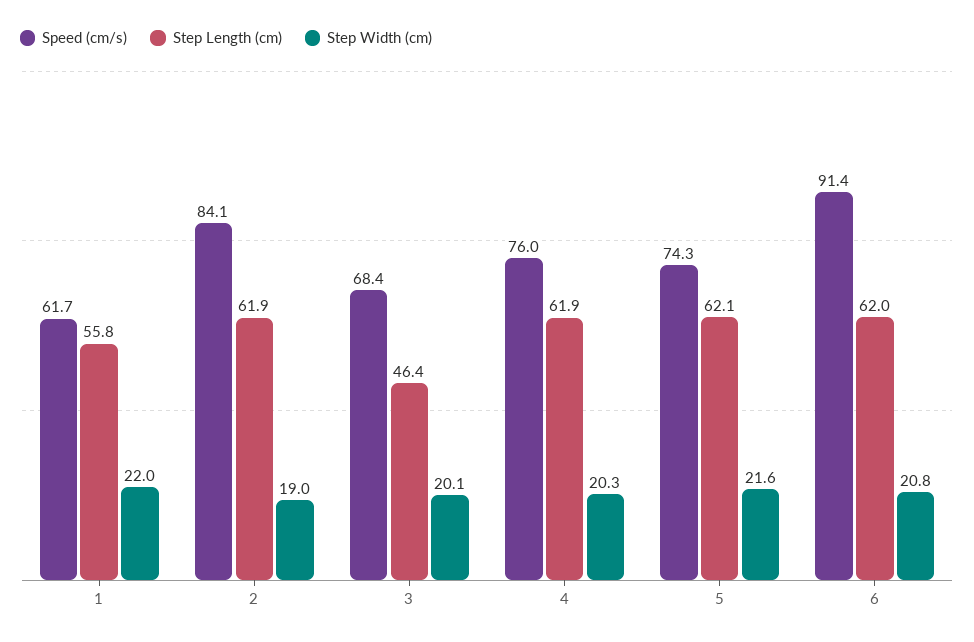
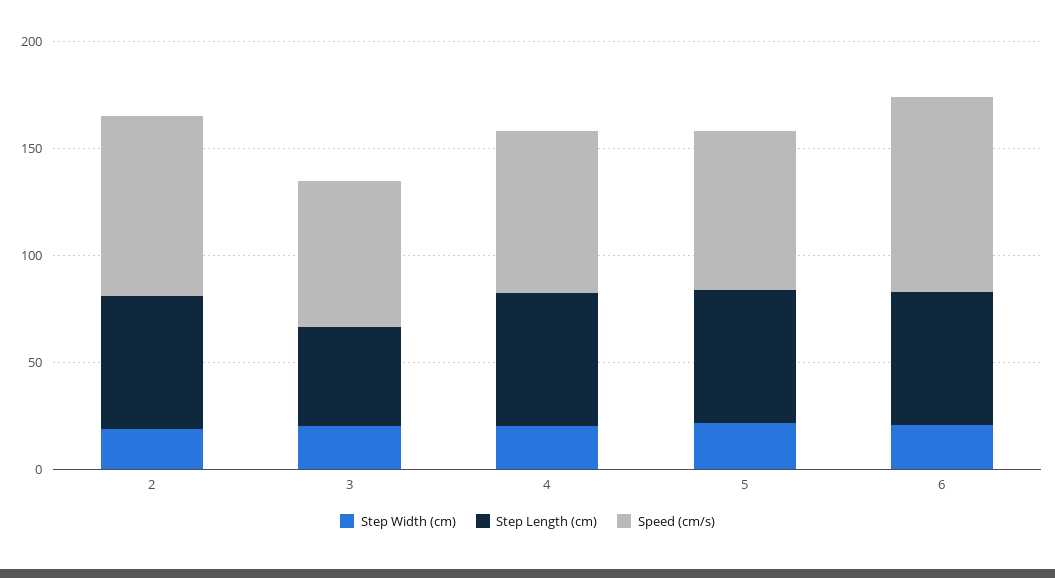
Speed (cm/s), 1: 61.7 -> none
Step Length (cm), 1: 55.8 -> none
Step Width (cm), 1: 22 -> none

